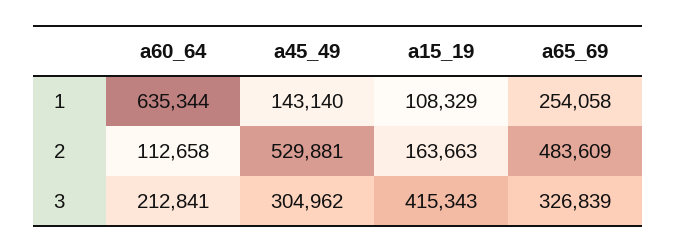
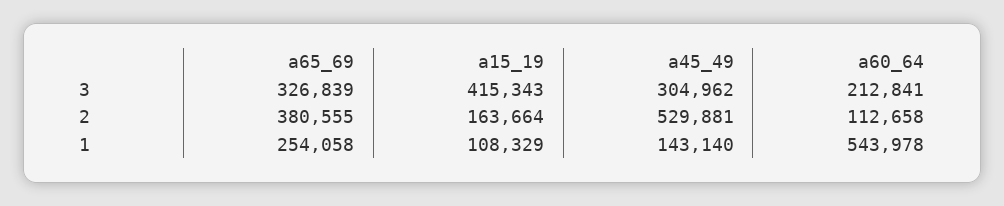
a60_64, 1: 635344 -> 543978
a15_19, 2: 163663 -> 163664
a65_69, 2: 483609 -> 380555

